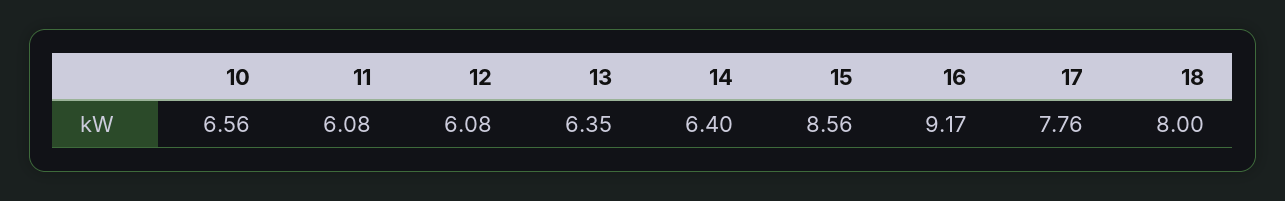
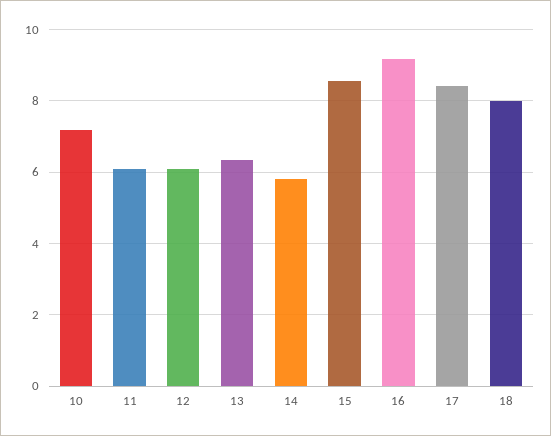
10: 6.56 -> 7.2
14: 6.4 -> 5.8
17: 7.76 -> 8.4

